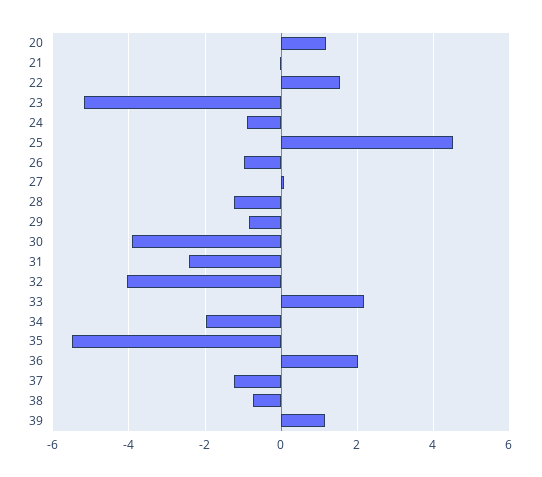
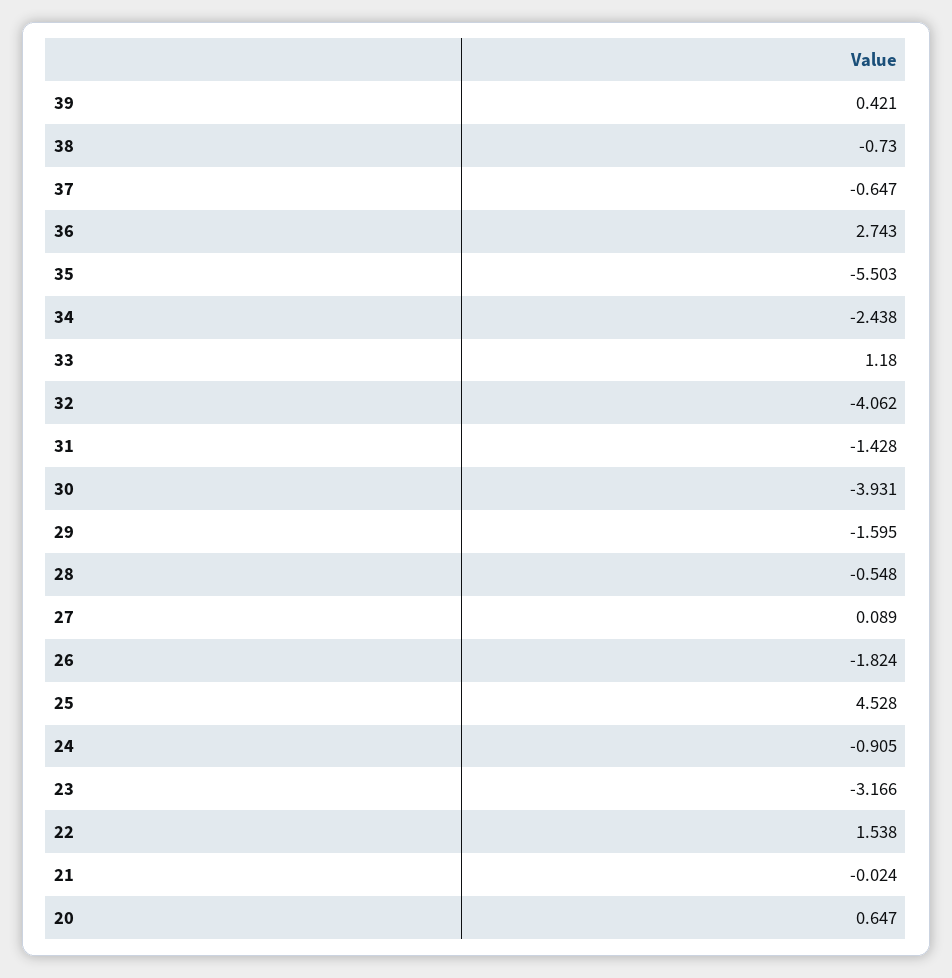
20: 1.2 -> 0.647
23: -5.2 -> -3.166
26: -1 -> -1.824
28: -1.2 -> -0.548
29: -0.8 -> -1.595
31: -2.4 -> -1.428
33: 2.2 -> 1.18
34: -2 -> -2.438
36: 2 -> 2.743
37: -1.2 -> -0.647
39: 1.2 -> 0.421

